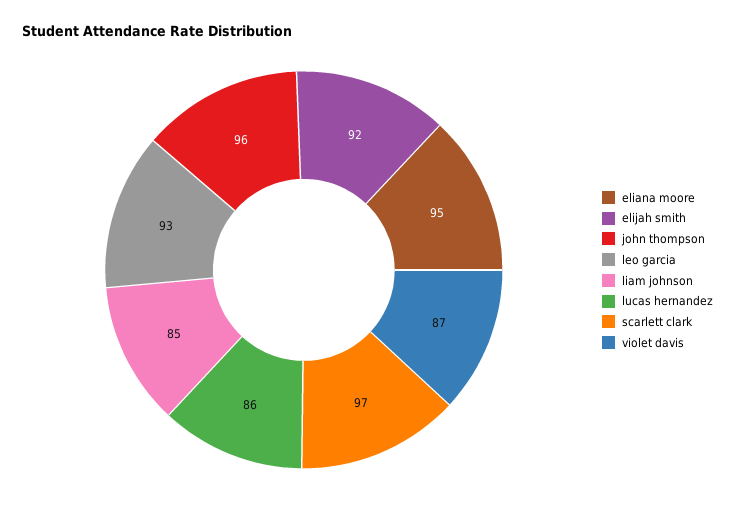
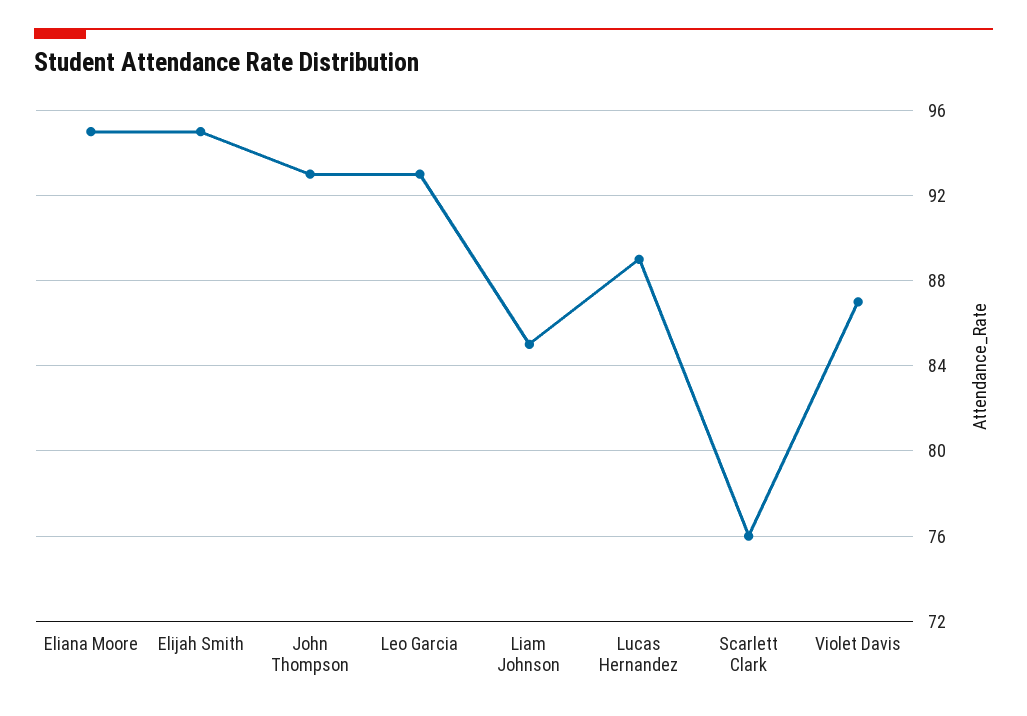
elijah smith: 92 -> 95
john thompson: 96 -> 93
lucas hernandez: 86 -> 89
scarlett clark: 97 -> 76

